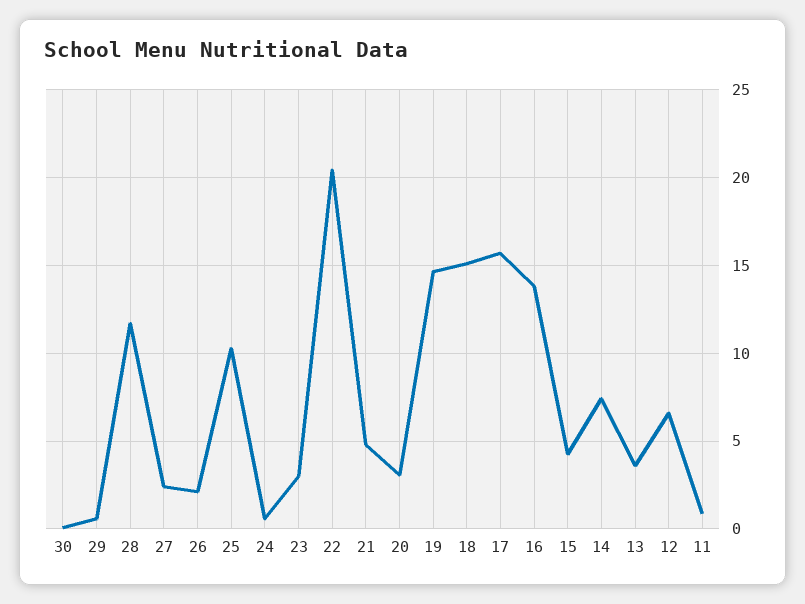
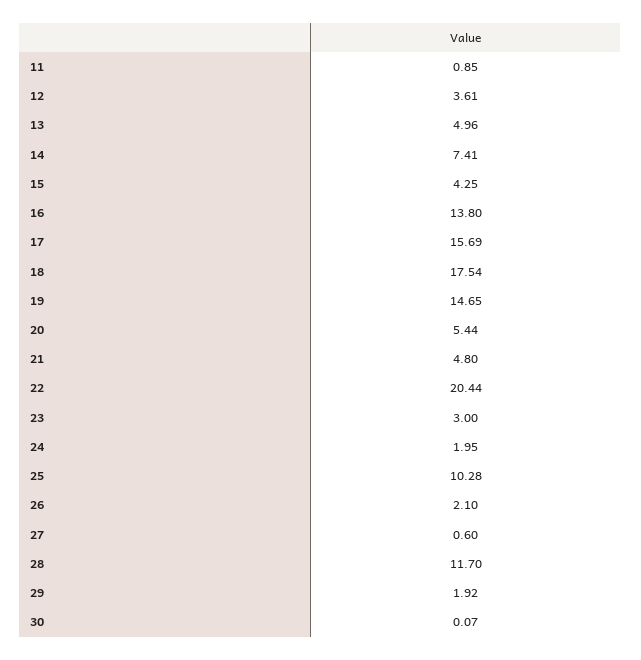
29: 0.5 -> 1.92
27: 2.5 -> 0.6
24: 0.5 -> 1.95
20: 3 -> 5.44
18: 15 -> 17.54
13: 3.5 -> 4.96
12: 6.5 -> 3.61

